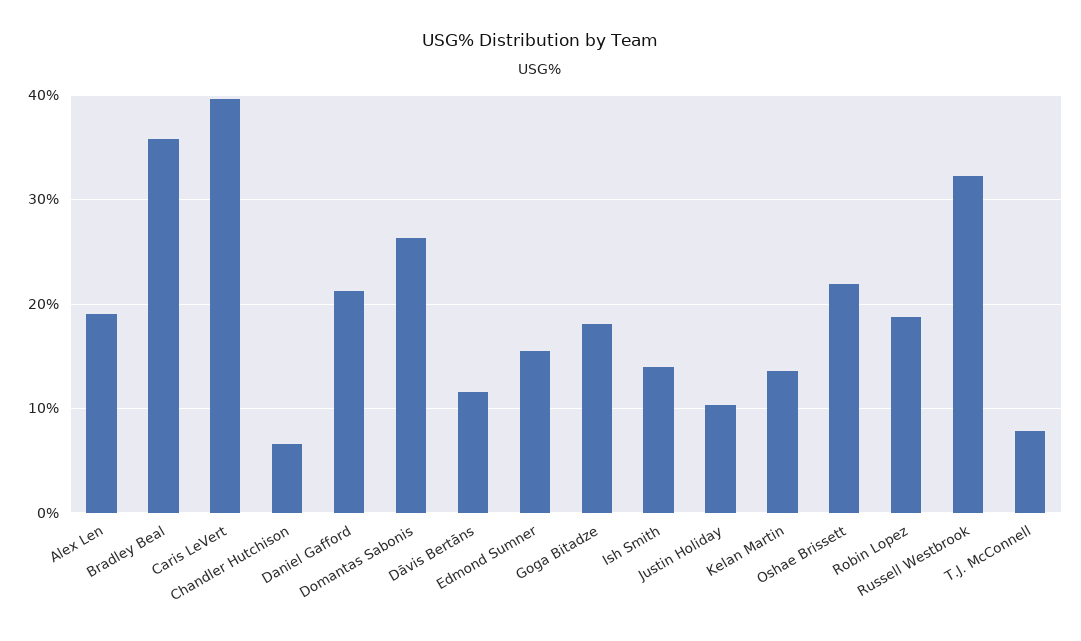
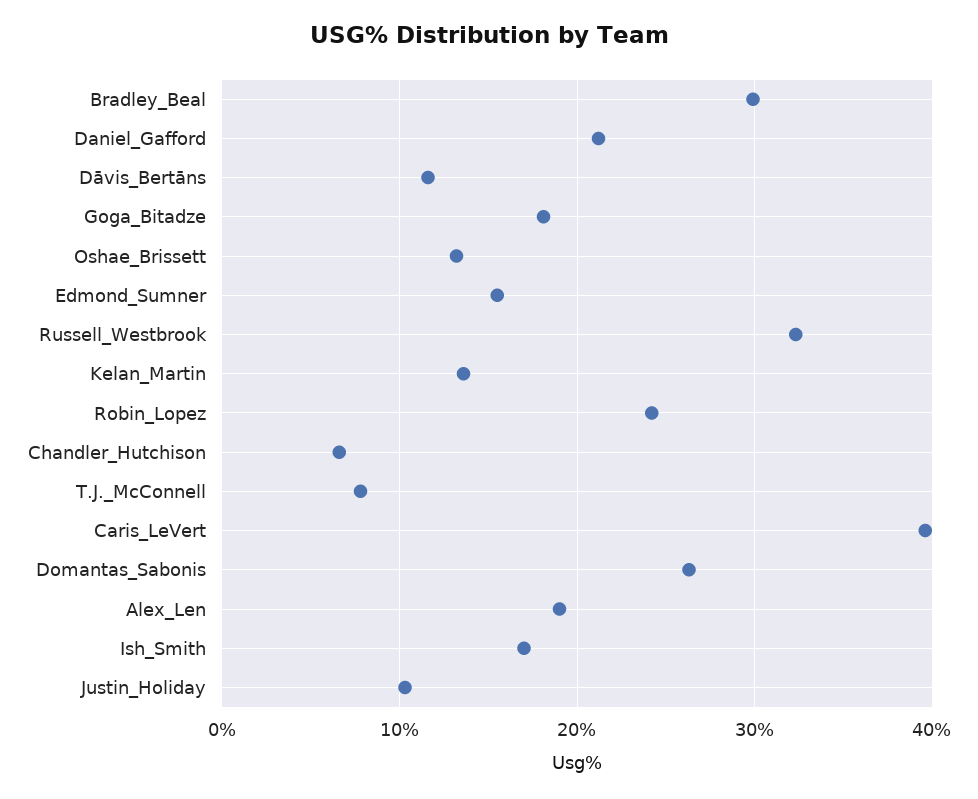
Bradley Beal: 36 -> 30
Ish Smith: 14 -> 17
Oshae Brissett: 22 -> 13
Robin Lopez: 19 -> 24

